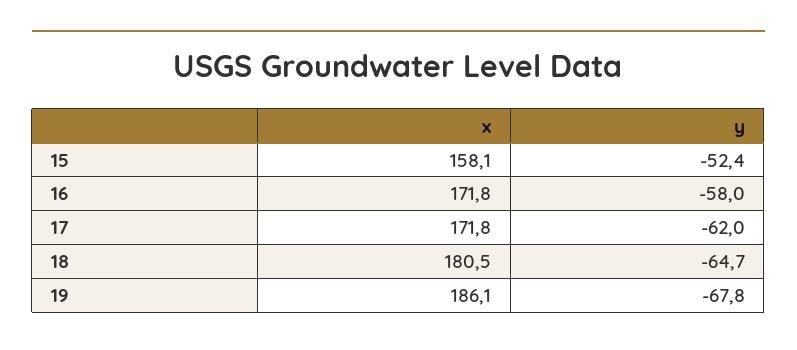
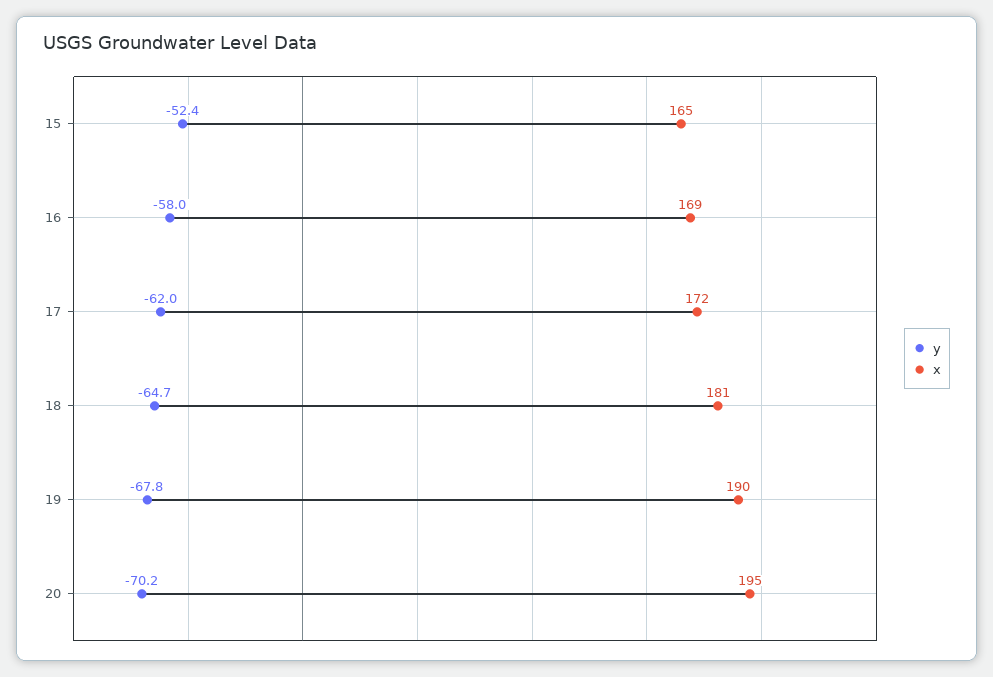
x, 15: 158.1 -> 165
x, 16: 171.8 -> 169
x, 19: 186.1 -> 190
y, 20: none -> -70.2
x, 20: none -> 195

